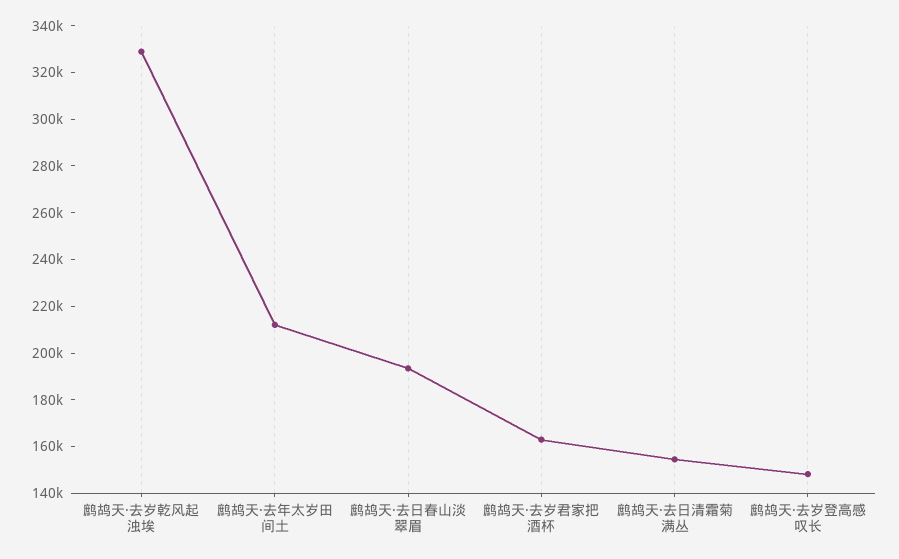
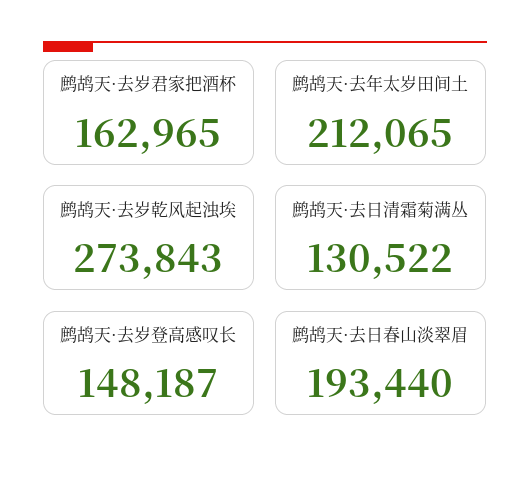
鹧鸪天·去岁乾风起浊埃: 330000 -> 273843
鹧鸪天·去日清霜菊满丛: 155000 -> 130522

